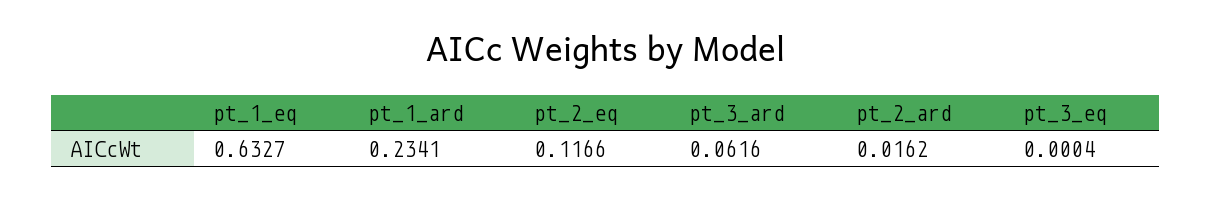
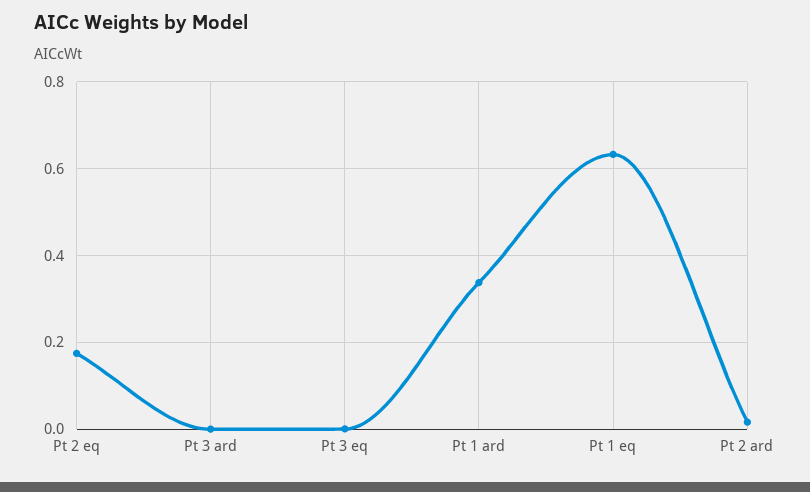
pt_1_ard: 0.2341 -> 0.34
pt_2_eq: 0.1166 -> 0.18
pt_3_ard: 0.0616 -> 0

